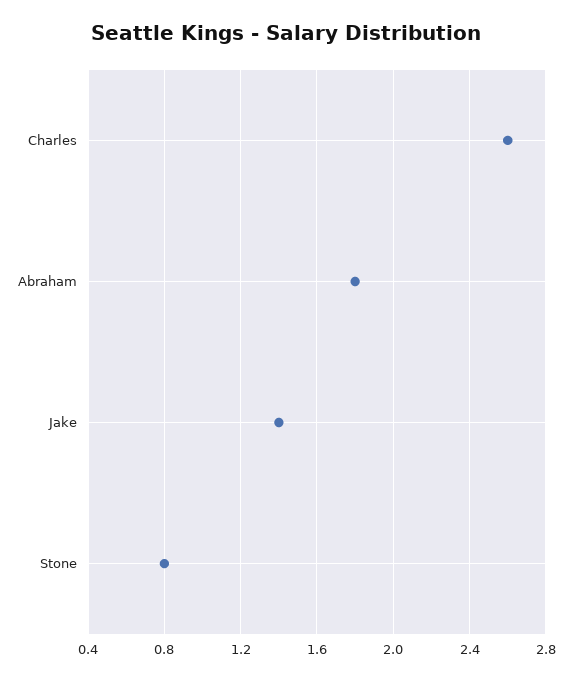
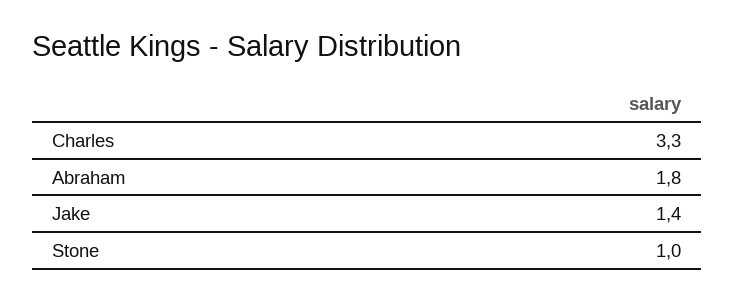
Charles: 2.6 -> 3.3
Stone: 0.8 -> 1

